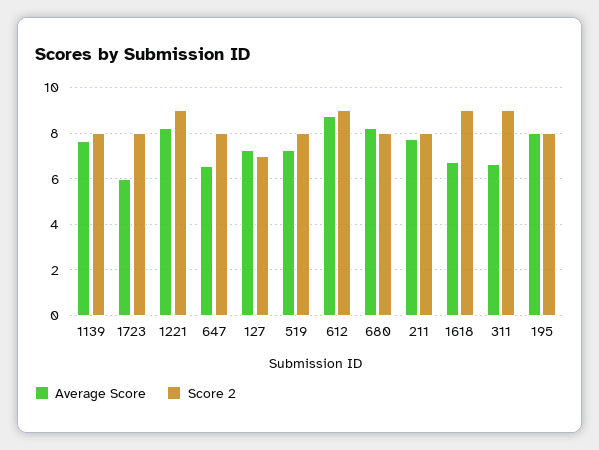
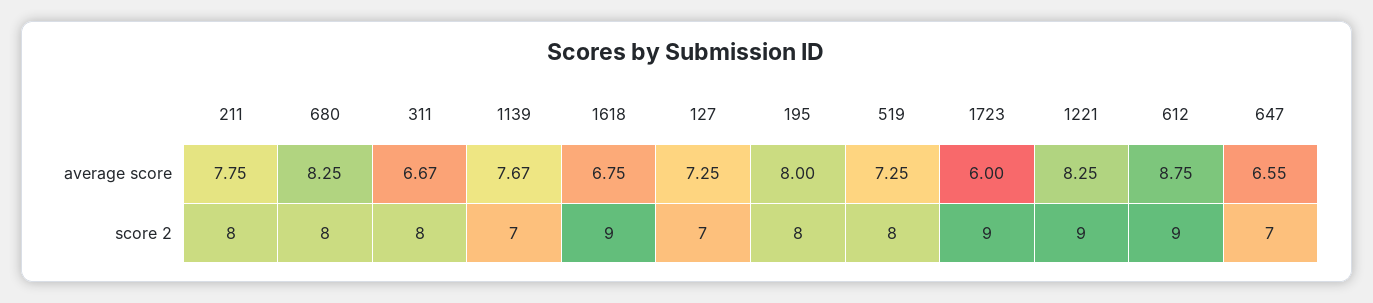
Score 2, 1139: 8 -> 7
Score 2, 1723: 8 -> 9
Score 2, 647: 8 -> 7
Score 2, 311: 9 -> 8

